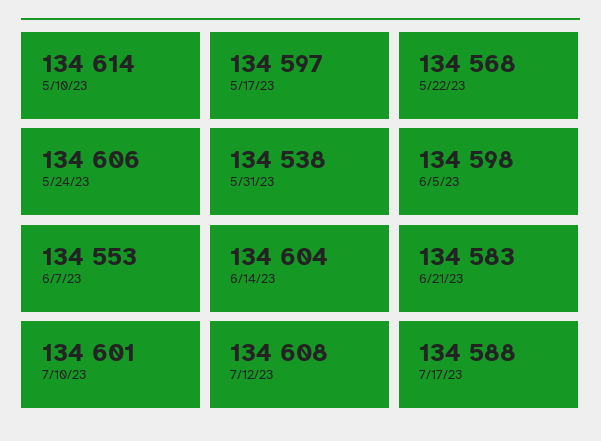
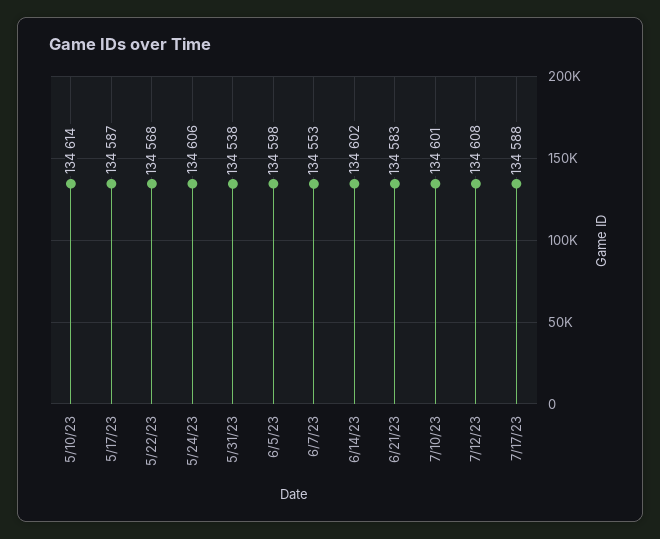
5/17/23: 134597 -> 134587
6/14/23: 134604 -> 134602

